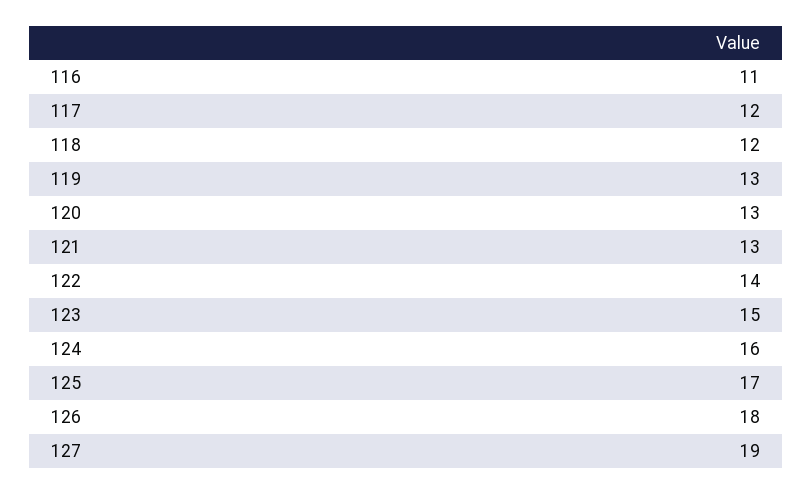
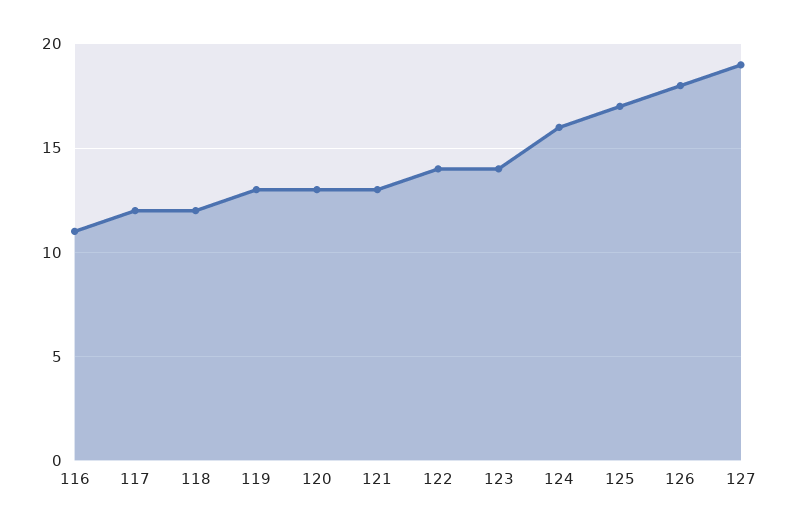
123: 15 -> 14

